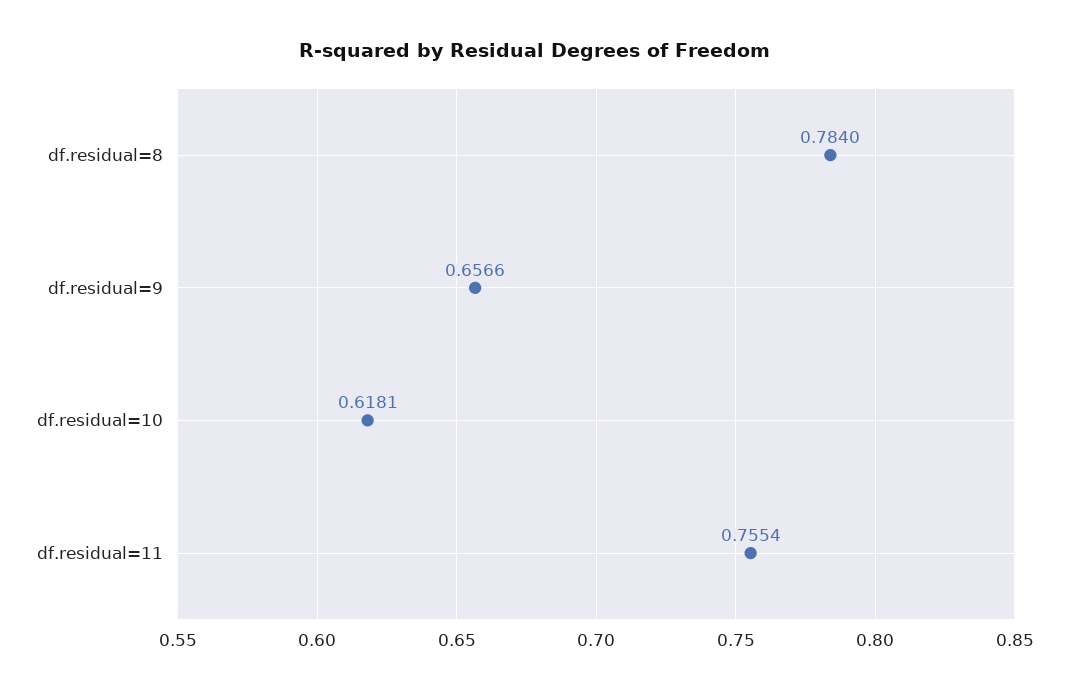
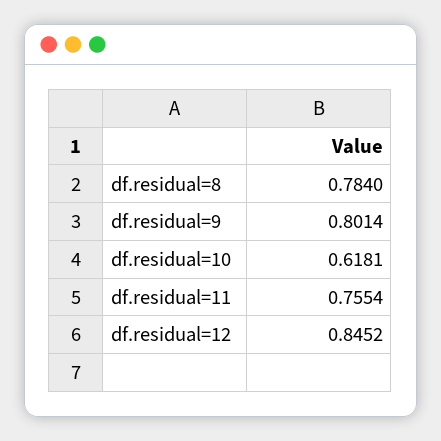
df.residual=9: 0.6566 -> 0.8014
df.residual=12: none -> 0.8452

